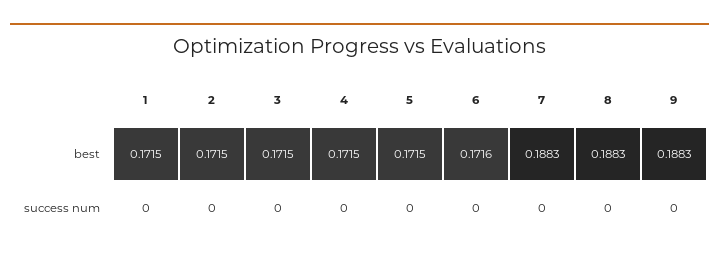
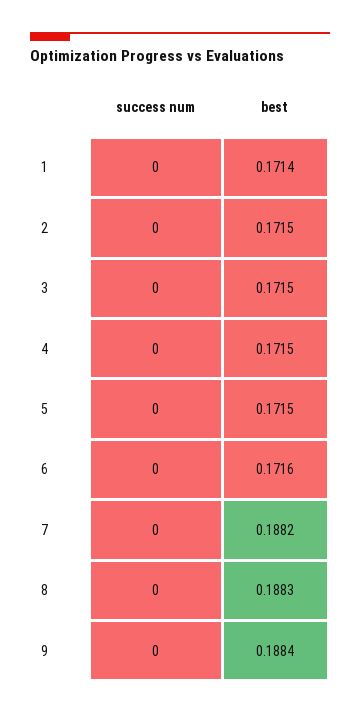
1, best: 0.1715 -> 0.1714
7, best: 0.1883 -> 0.1882
9, best: 0.1883 -> 0.1884

